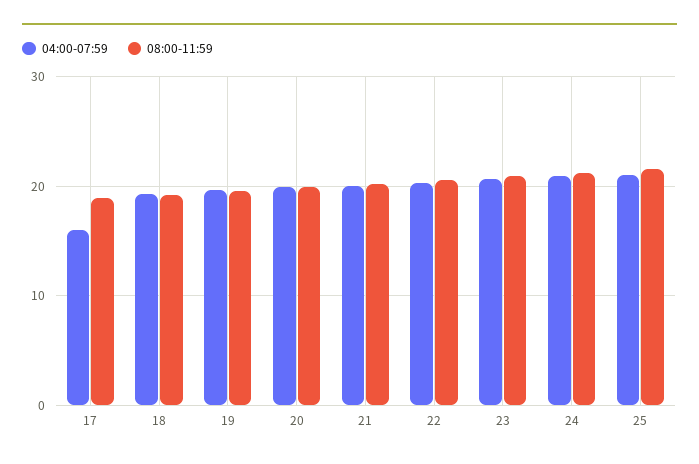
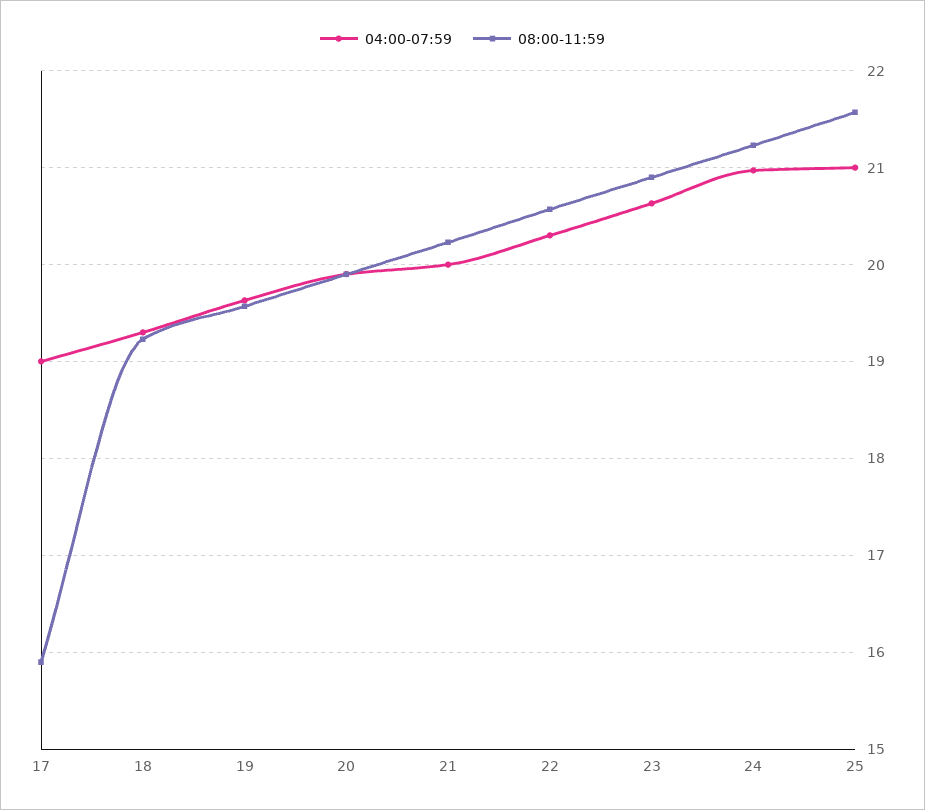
04:00-07:59, 17: 16 -> 19
08:00-11:59, 17: 19 -> 15.9

